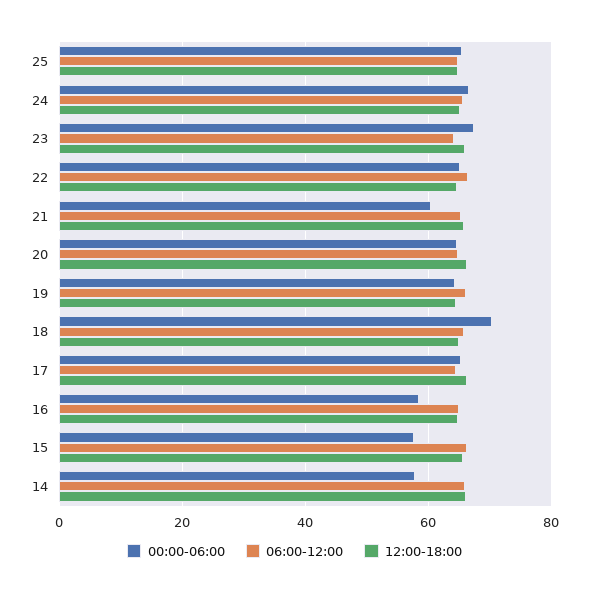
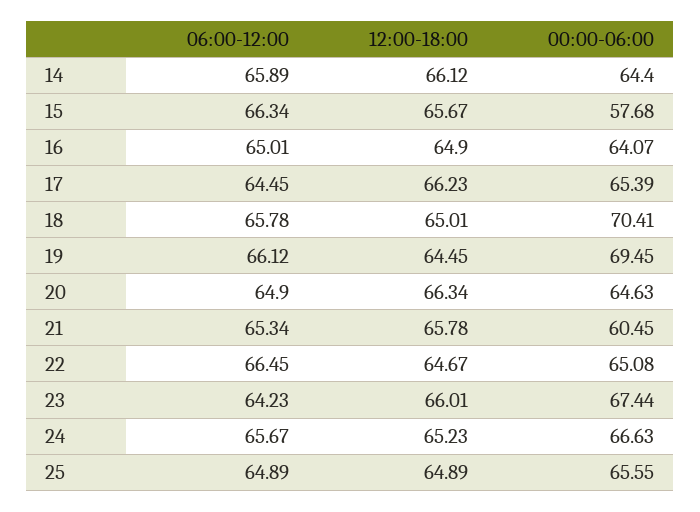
00:00-06:00, 19: 64 -> 69.45
00:00-06:00, 16: 58 -> 64.07
00:00-06:00, 14: 58 -> 64.4

